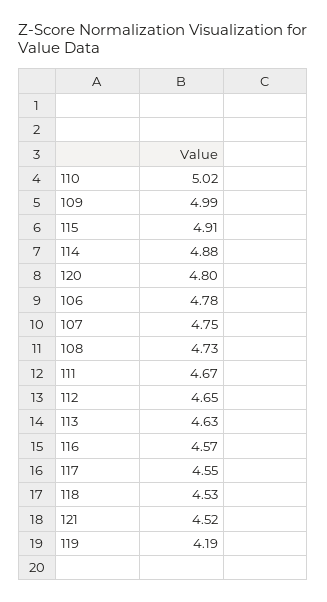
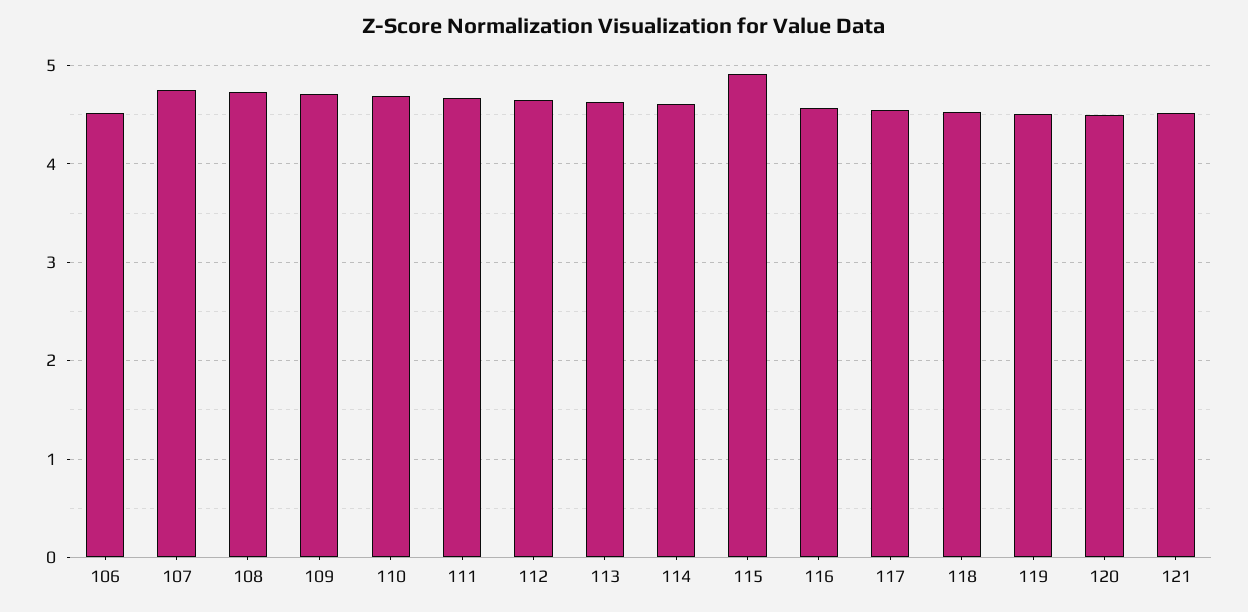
110: 5.02 -> 4.7
109: 4.99 -> 4.7
114: 4.88 -> 4.6
120: 4.8 -> 4.5
106: 4.78 -> 4.5
119: 4.19 -> 4.5

